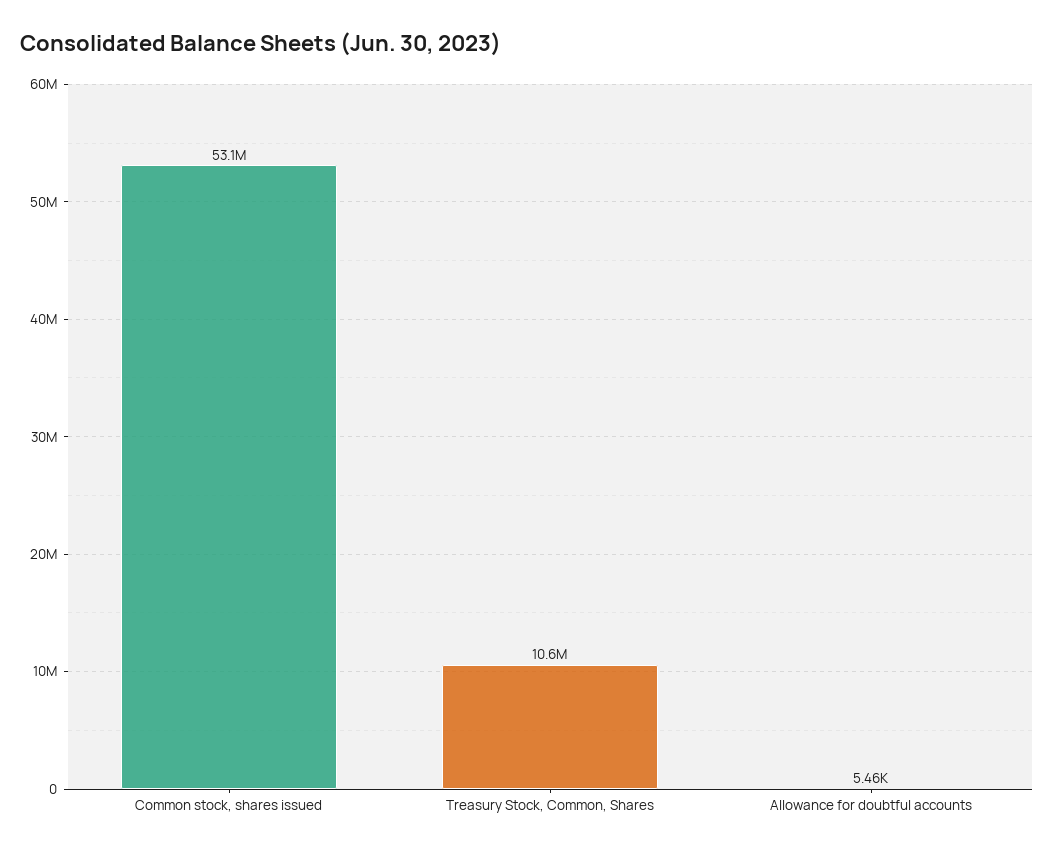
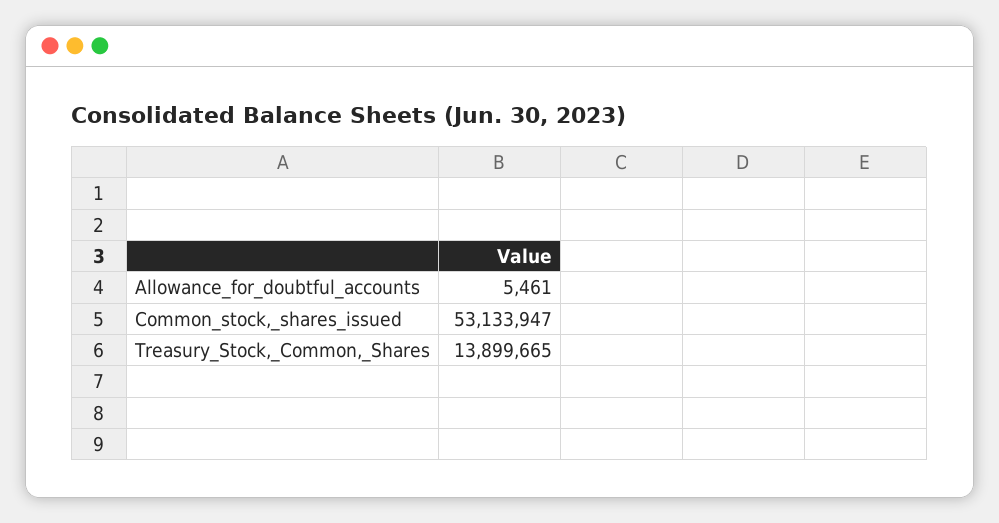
Treasury Stock, Common, Shares: 10600000 -> 13899665

